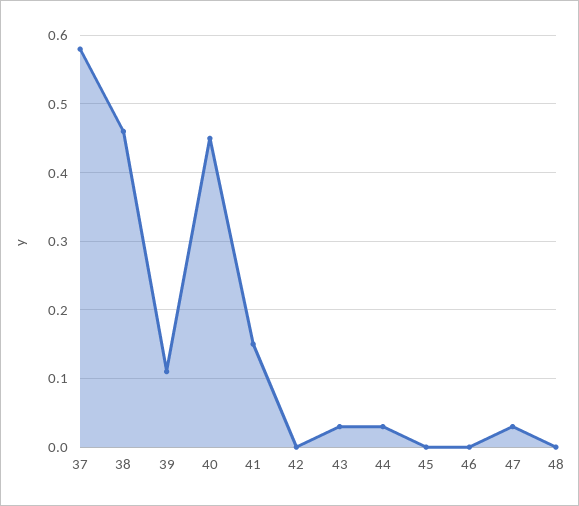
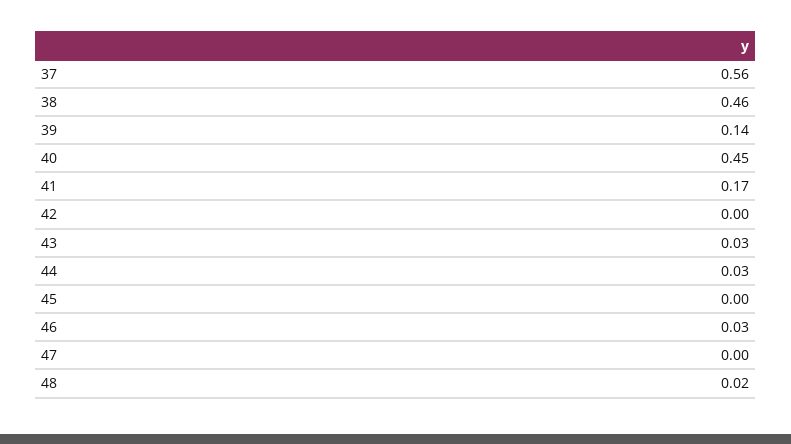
37: 0.58 -> 0.56
39: 0.11 -> 0.14
41: 0.15 -> 0.17
46: 0 -> 0.03
47: 0.03 -> 0
48: 0 -> 0.02

